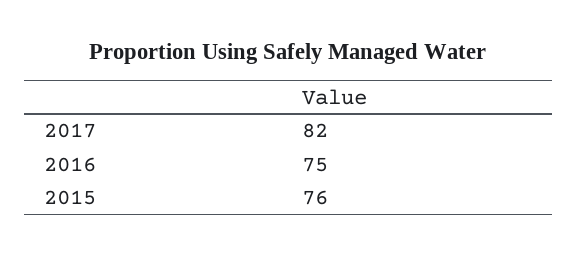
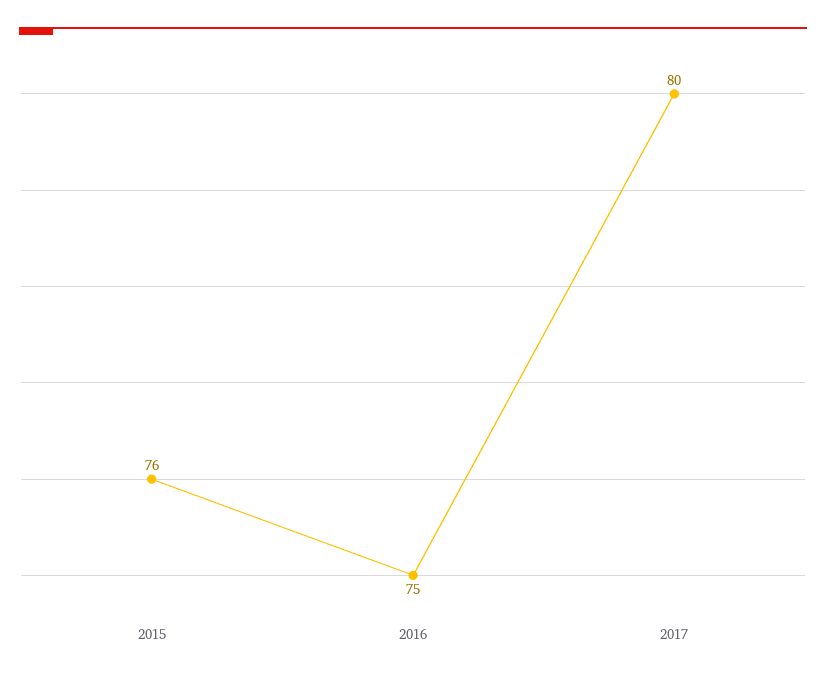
2017: 82 -> 80

